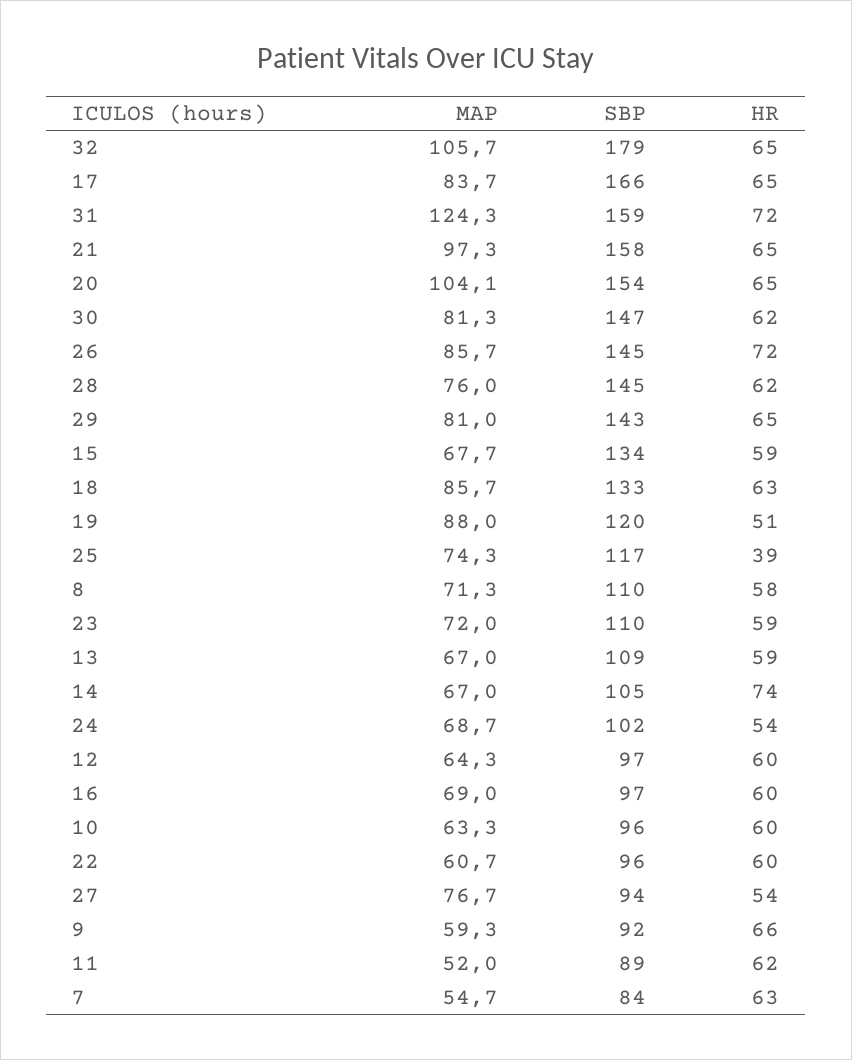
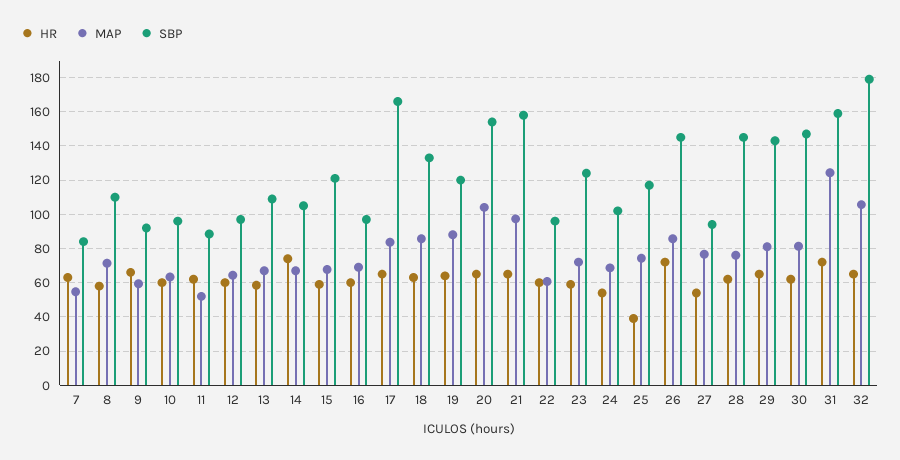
SBP, 15: 134 -> 120
HR, 19: 51 -> 65
SBP, 23: 110 -> 125

